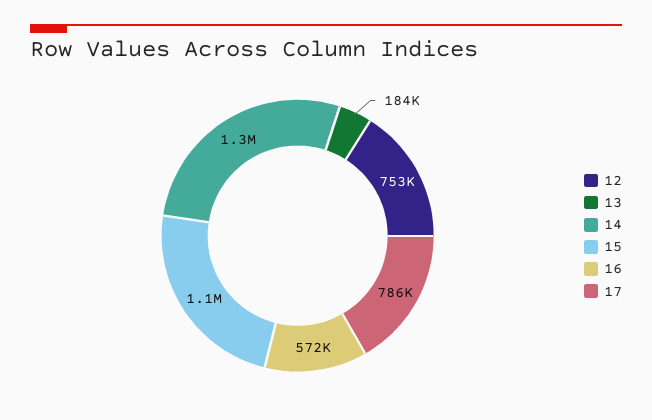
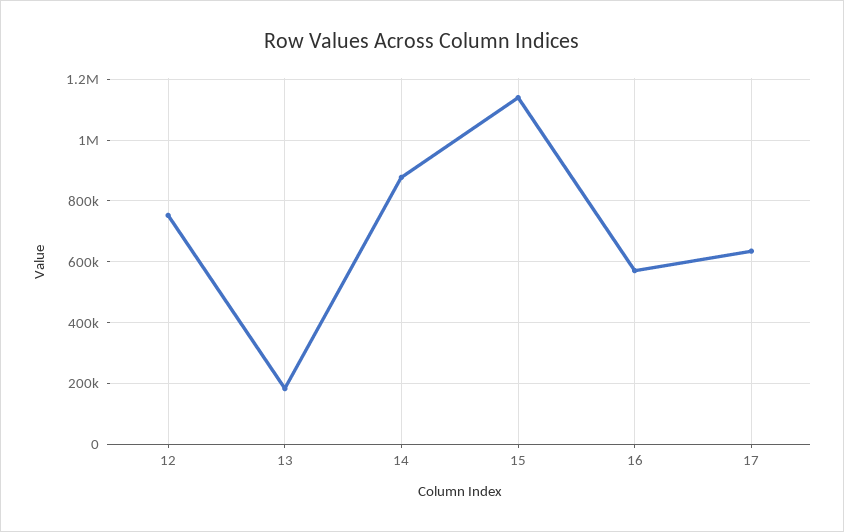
14: 1300000 -> 880000
17: 786000 -> 640000

